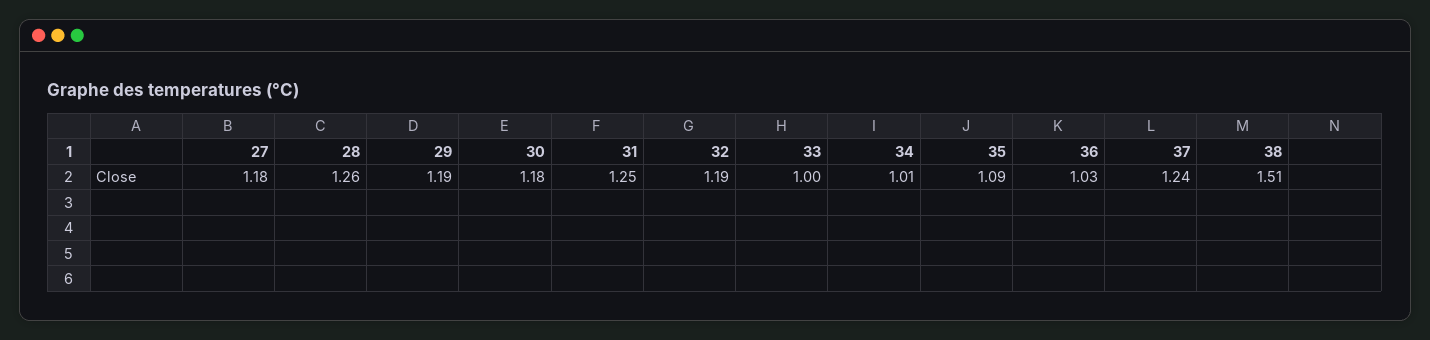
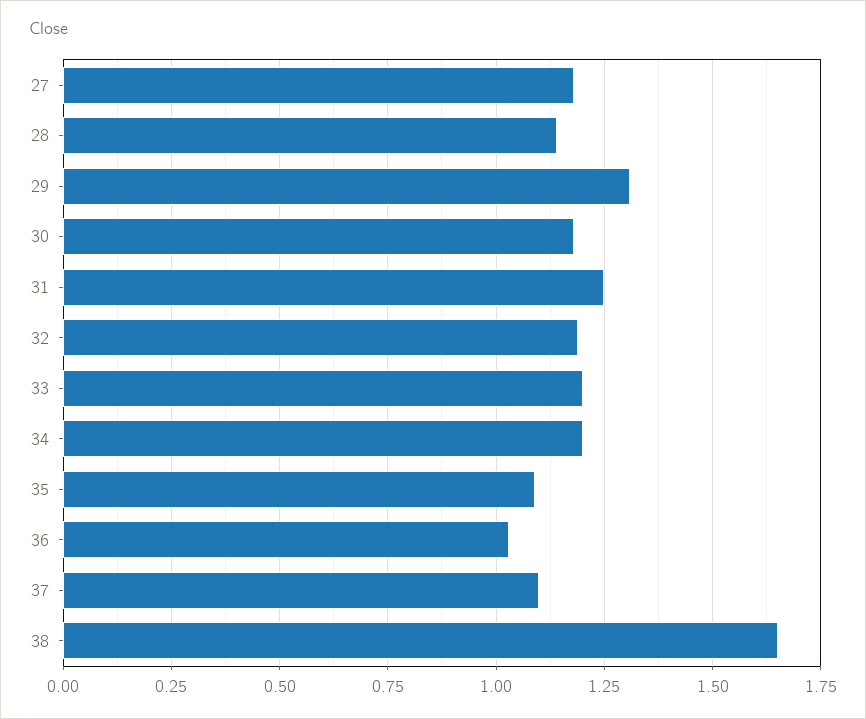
28: 1.26 -> 1.15
29: 1.19 -> 1.3
33: 1 -> 1.2
34: 1.01 -> 1.2
37: 1.24 -> 1.1
38: 1.51 -> 1.65

